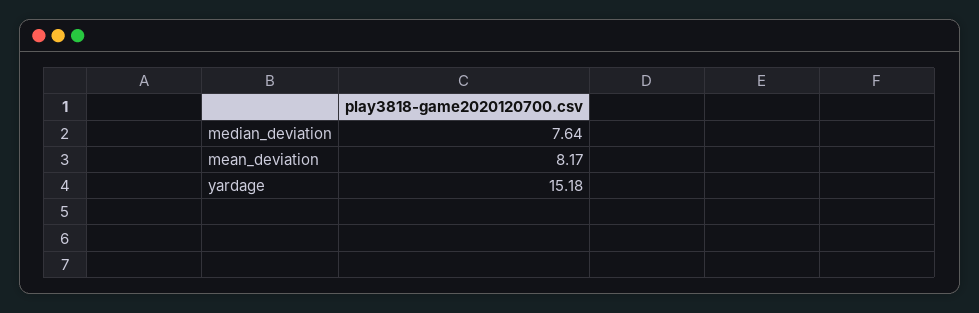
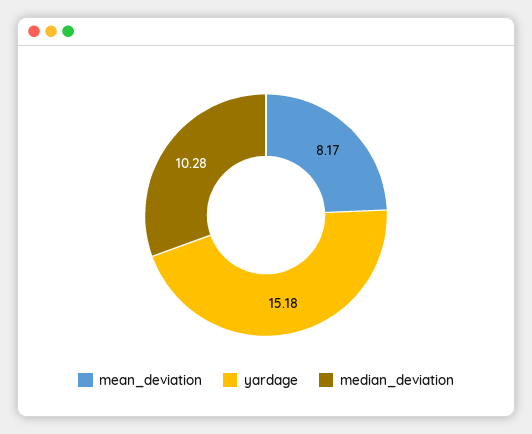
median_deviation: 7.64 -> 10.28

